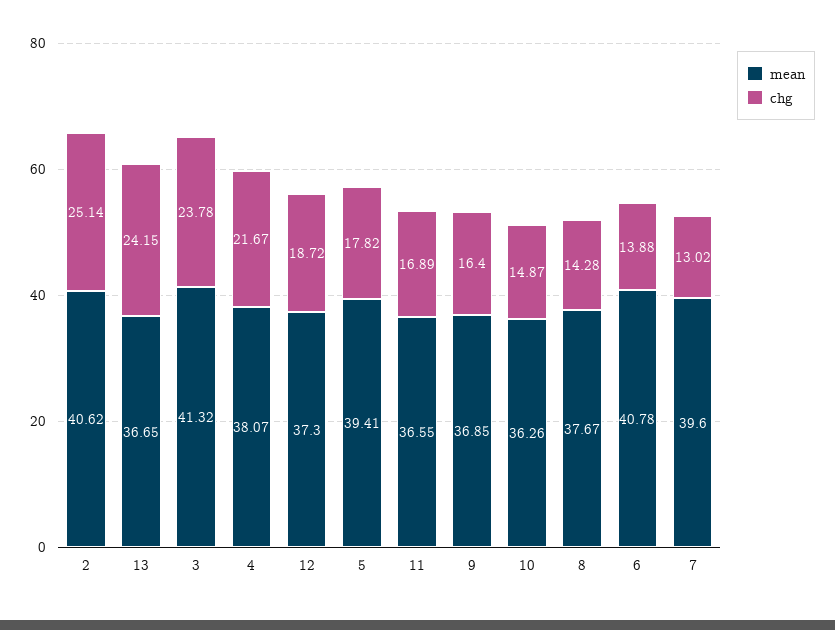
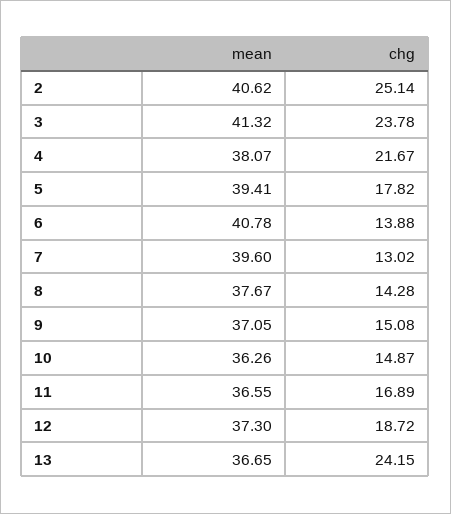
mean, 9: 36.85 -> 37.05
chg, 9: 16.4 -> 15.08

